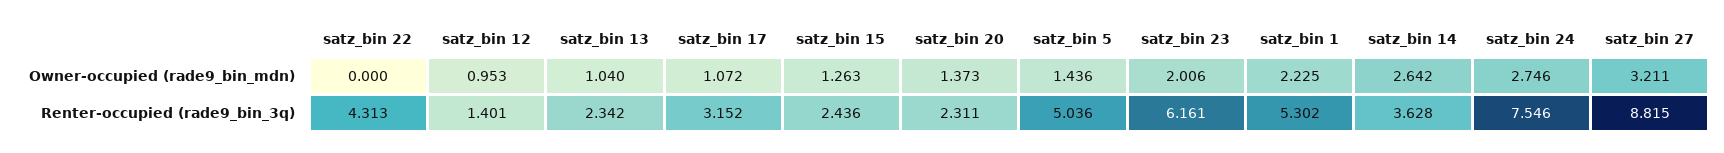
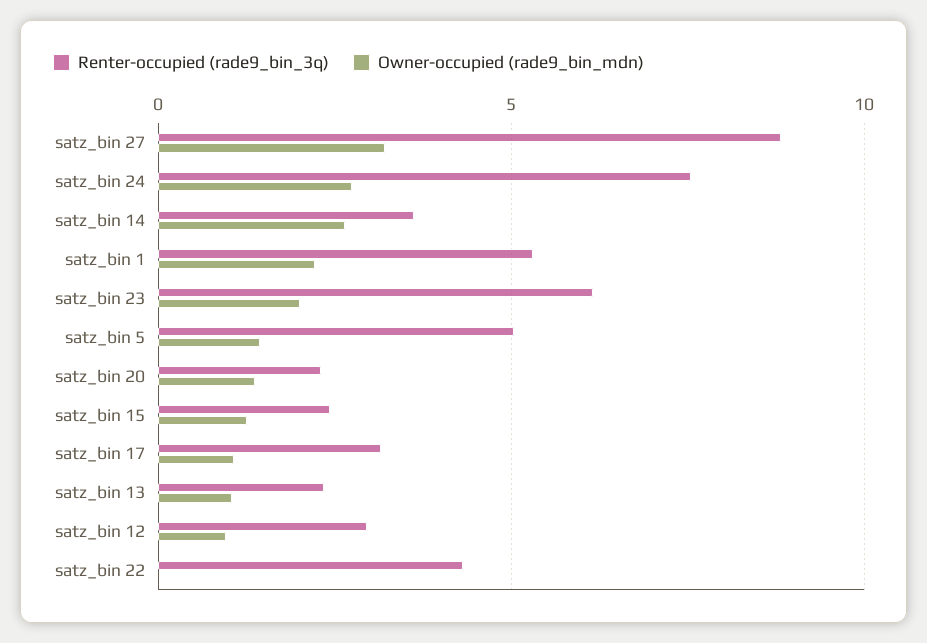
Renter-occupied (rade9_bin_3q), satz_bin 12: 1.401 -> 3

